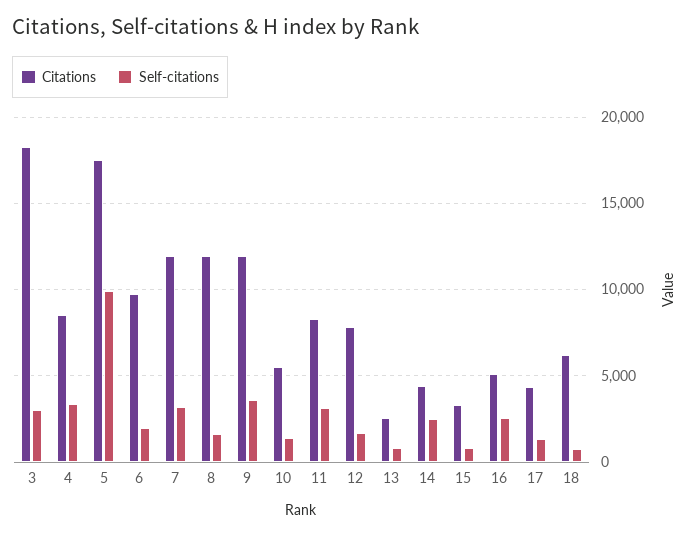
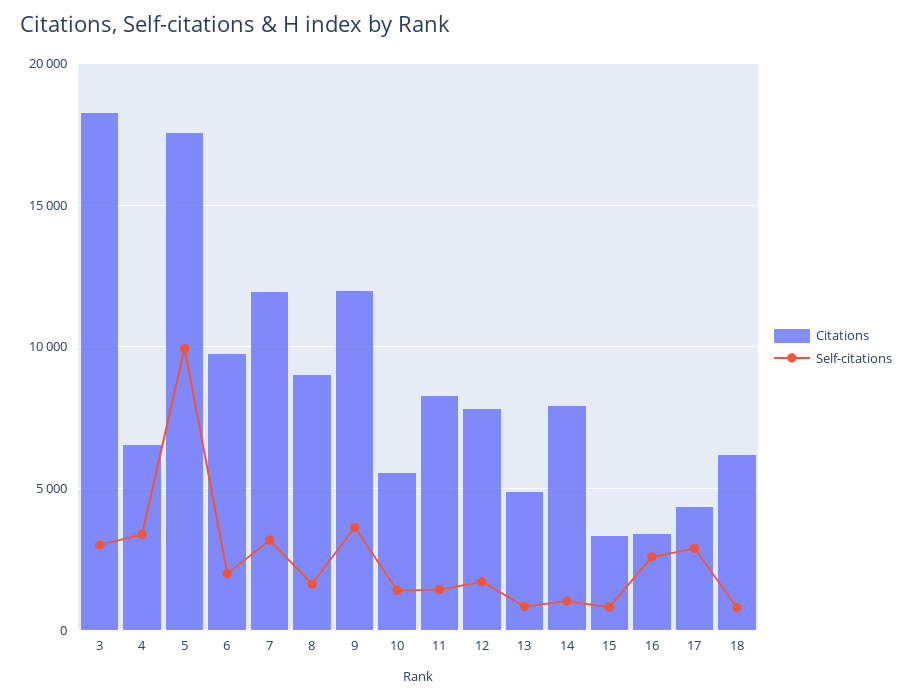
Citations, 4: 8500 -> 6500
Citations, 8: 12000 -> 9000
Self-citations, 11: 3000 -> 1500
Citations, 13: 2500 -> 5000
Citations, 14: 4500 -> 8000
Self-citations, 14: 2500 -> 1000
Citations, 16: 5000 -> 3500
Self-citations, 17: 1500 -> 3000

